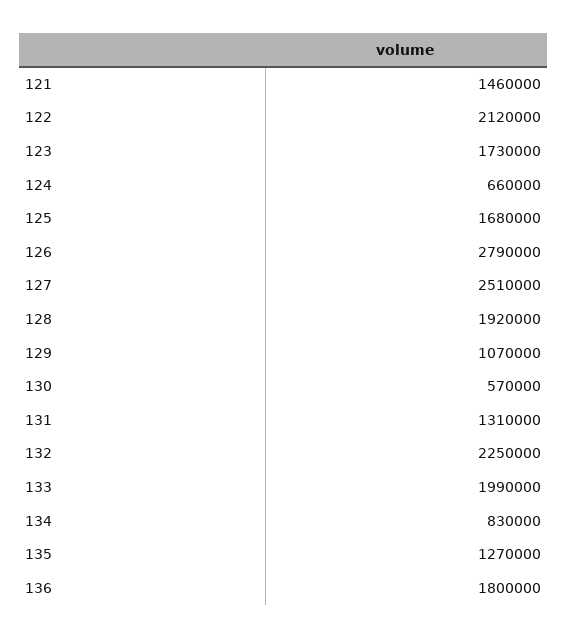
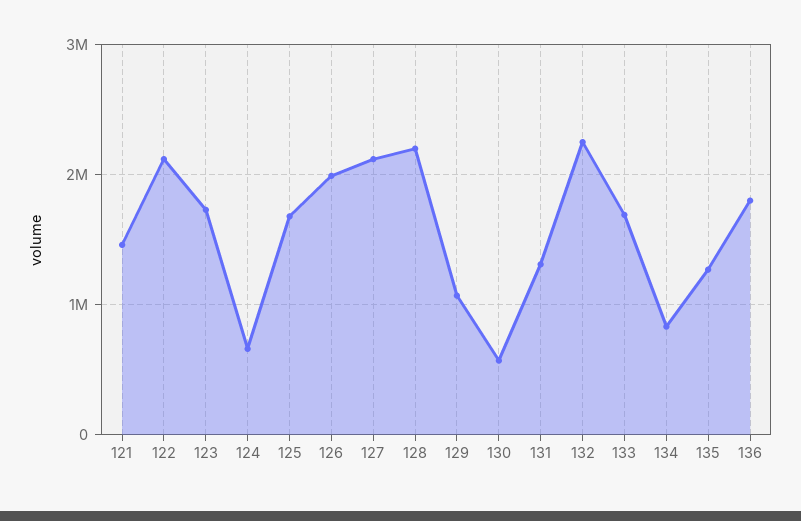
126: 2790000 -> 2000000
127: 2510000 -> 2100000
128: 1920000 -> 2200000
133: 1990000 -> 1700000

